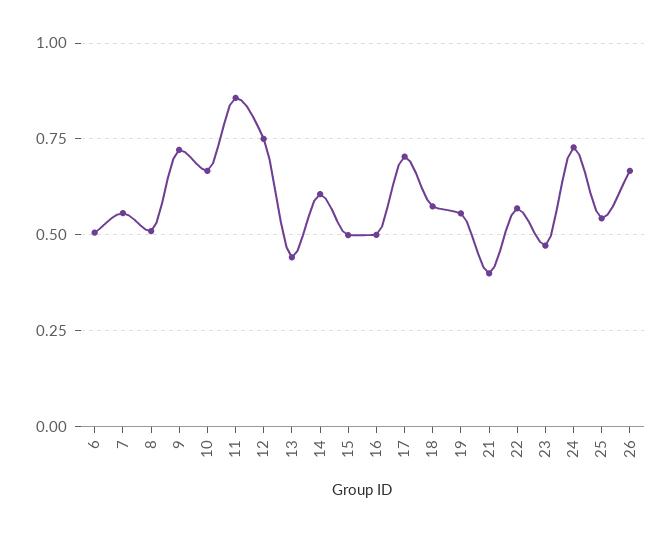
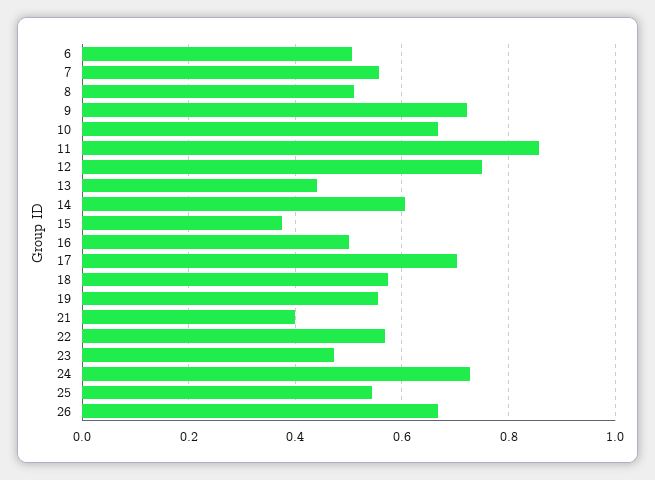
15: 0.5 -> 0.38

